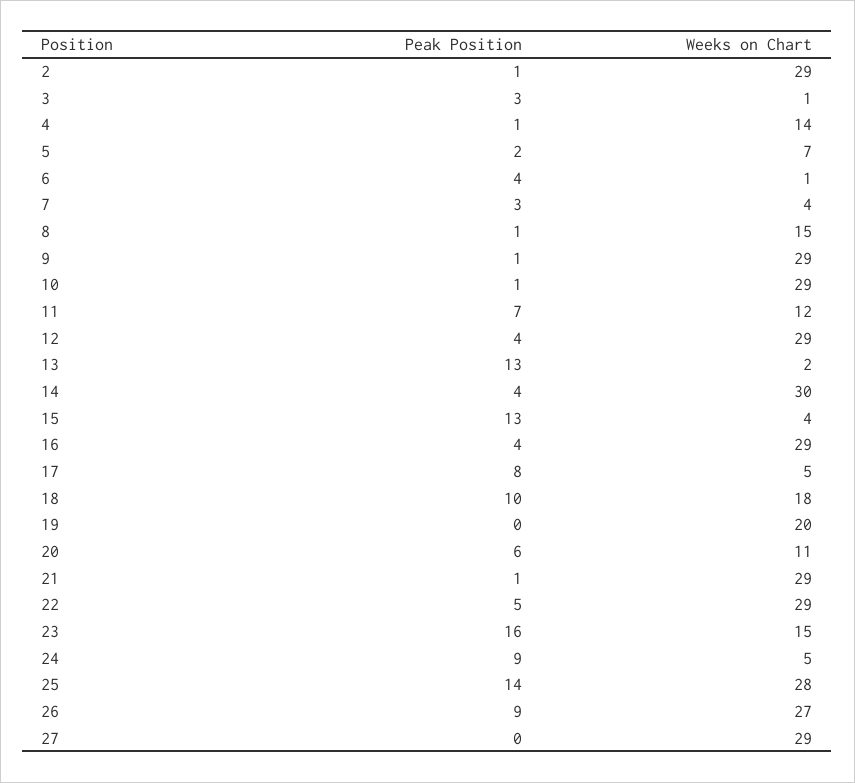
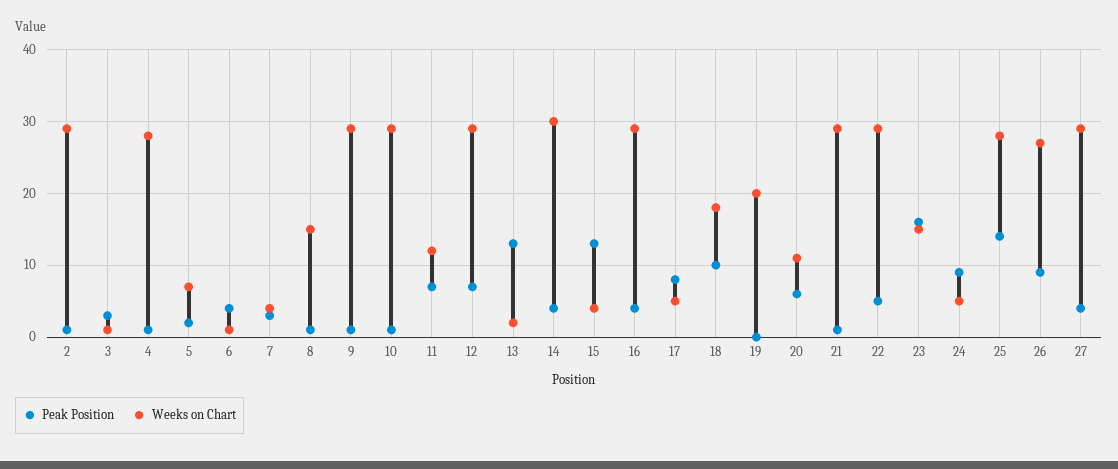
Weeks on Chart, 4: 14 -> 28
Peak Position, 12: 4 -> 7
Peak Position, 27: 0 -> 4

